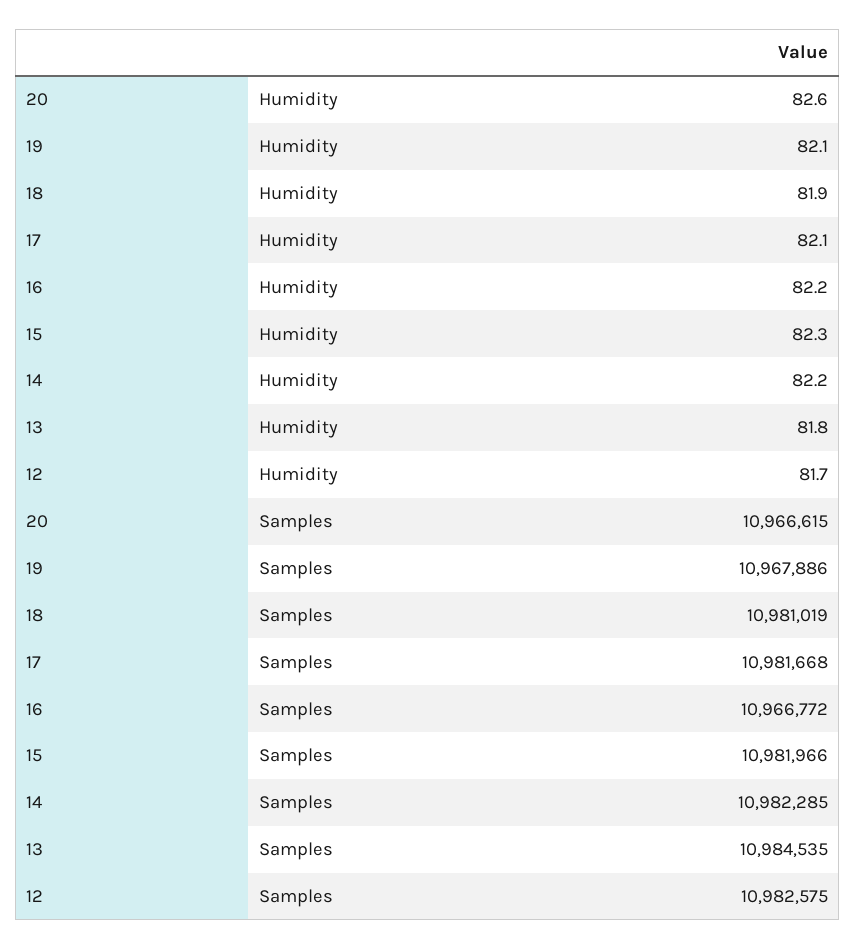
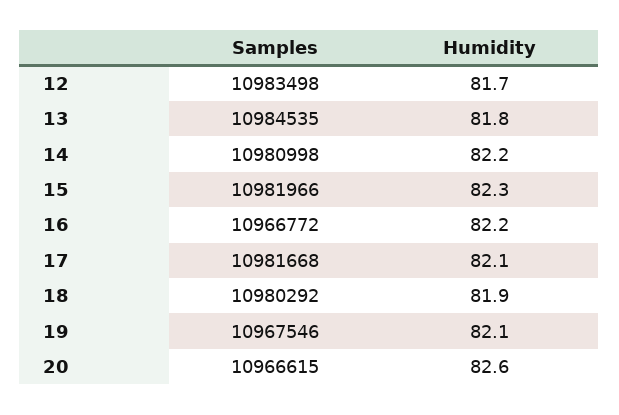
19, Samples: 10967886 -> 10967546
18, Samples: 10981019 -> 10980292
14, Samples: 10982285 -> 10980998
12, Samples: 10982575 -> 10983498

